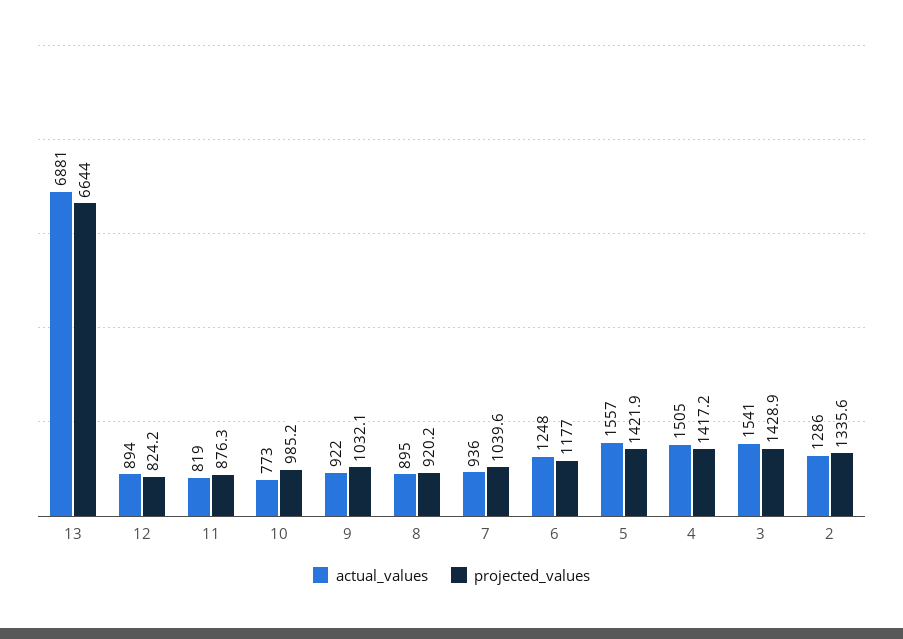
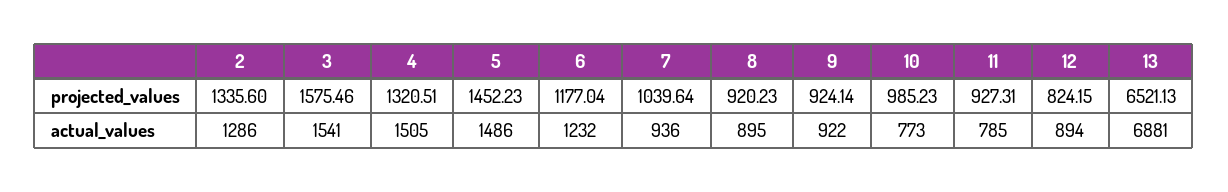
projected_values, 13: 6644 -> 6521.13
actual_values, 11: 819 -> 785
projected_values, 11: 876.3 -> 927.31
projected_values, 9: 1032.1 -> 924.14
actual_values, 6: 1248 -> 1232
actual_values, 5: 1557 -> 1486
projected_values, 5: 1421.9 -> 1452.23
projected_values, 4: 1417.2 -> 1320.51
projected_values, 3: 1428.9 -> 1575.46

